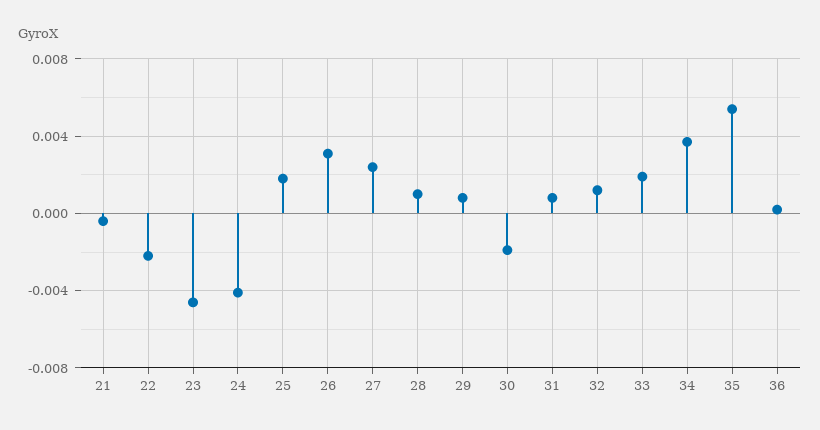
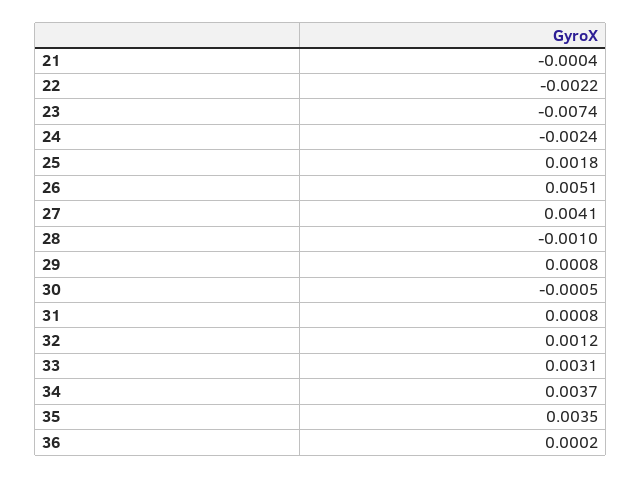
23: -0.0045 -> -0.0074
24: -0.004 -> -0.0024
26: 0.003 -> 0.0051
27: 0.0025 -> 0.0041
28: 0.001 -> -0.001
30: -0.002 -> -0.0005
33: 0.002 -> 0.0031
35: 0.0055 -> 0.0035

